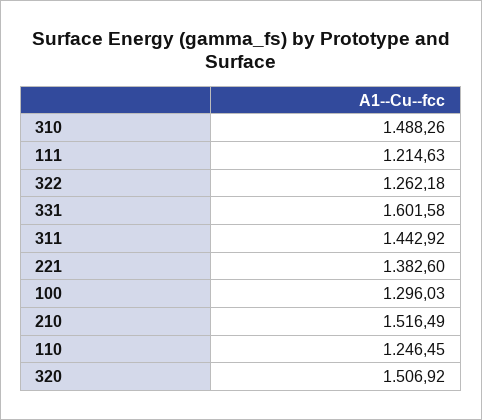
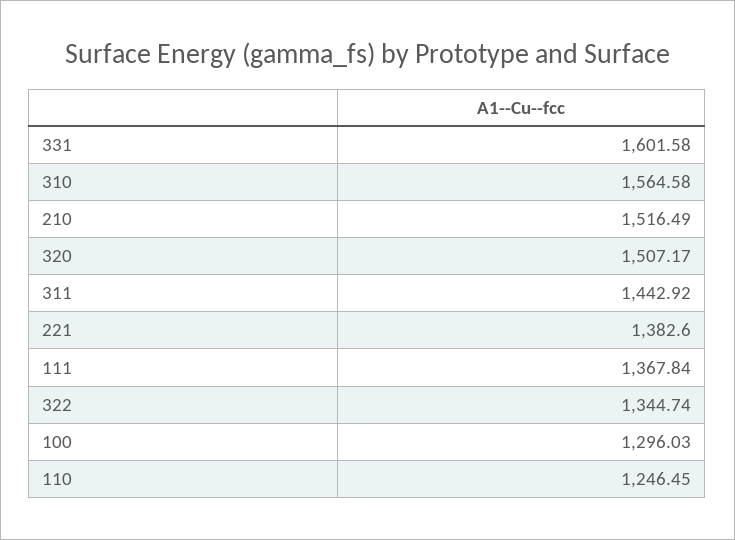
310: 1488.26 -> 1564.58
111: 1214.63 -> 1367.84
322: 1262.18 -> 1344.74
320: 1506.92 -> 1507.17

